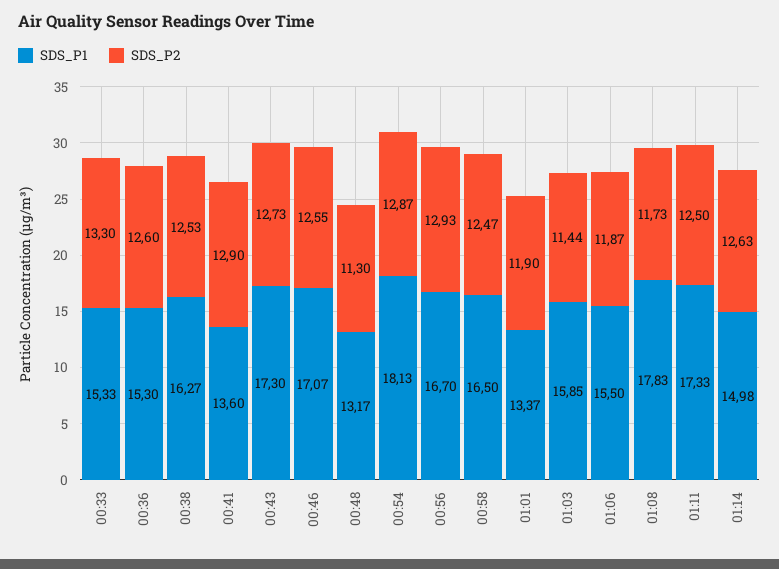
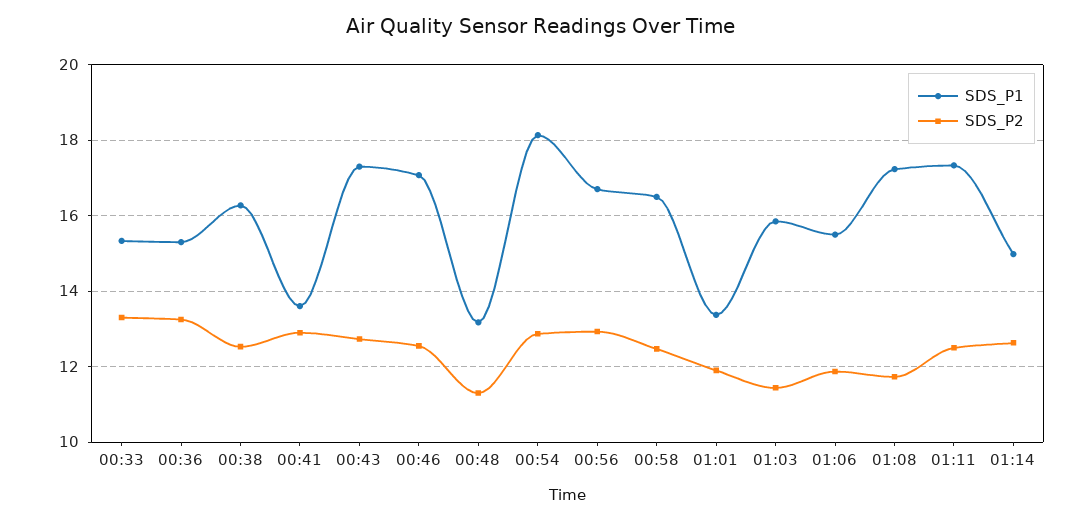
SDS_P2, 00:36: 12.6 -> 13.2
SDS_P1, 01:08: 17.83 -> 17.2

